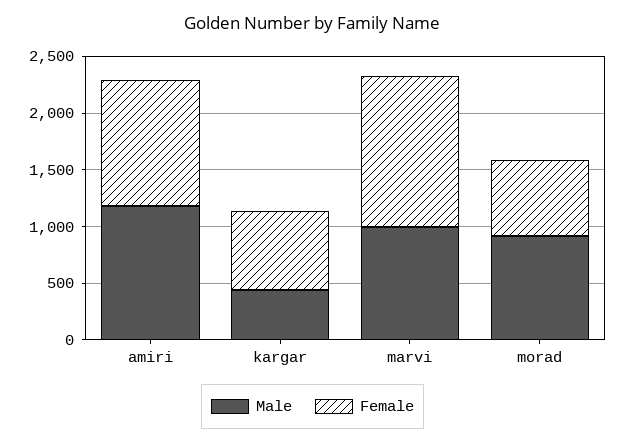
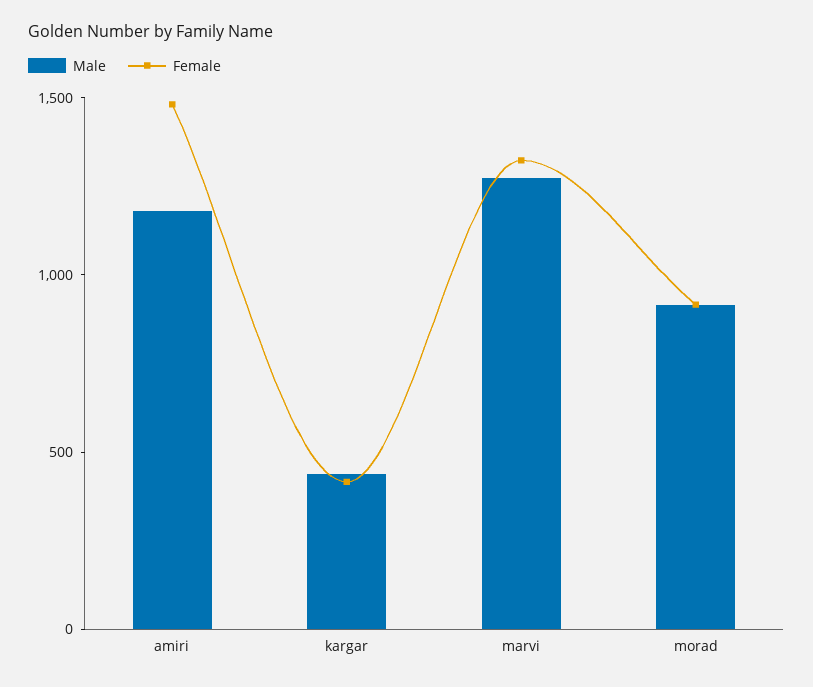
Female, amiri: 1100 -> 1500
Female, kargar: 700 -> 400
Male, marvi: 1000 -> 1300
Female, morad: 700 -> 900

